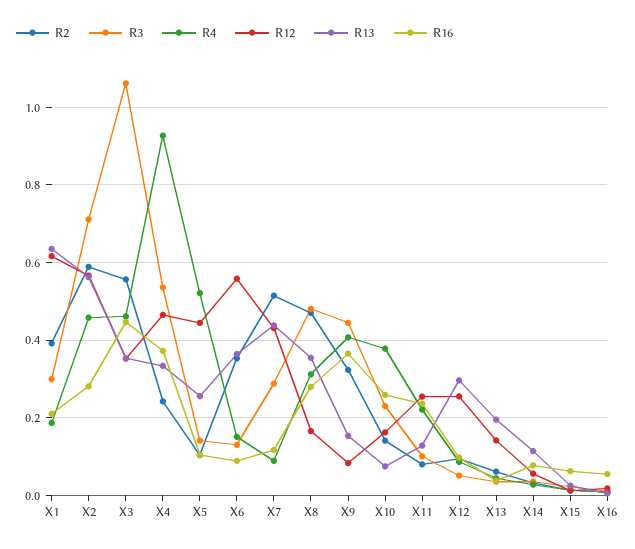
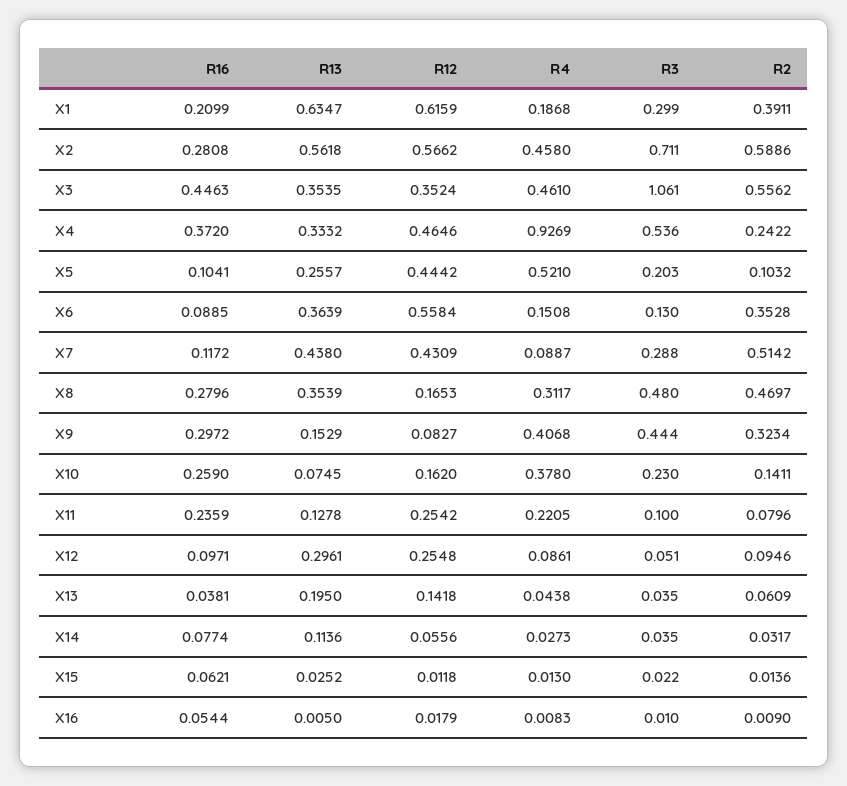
R3, X5: 0.14 -> 0.203
R16, X9: 0.36 -> 0.2972

